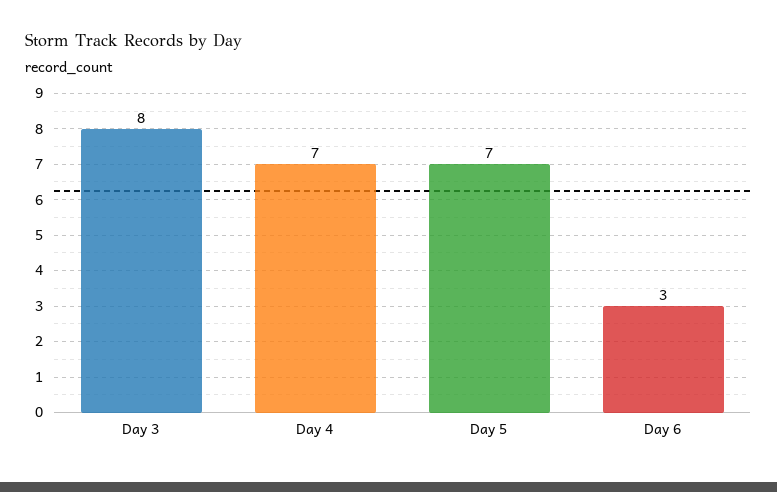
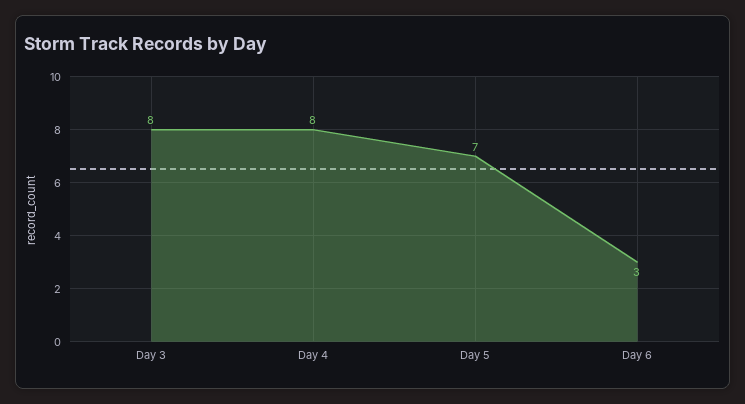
Day 4: 7 -> 8

